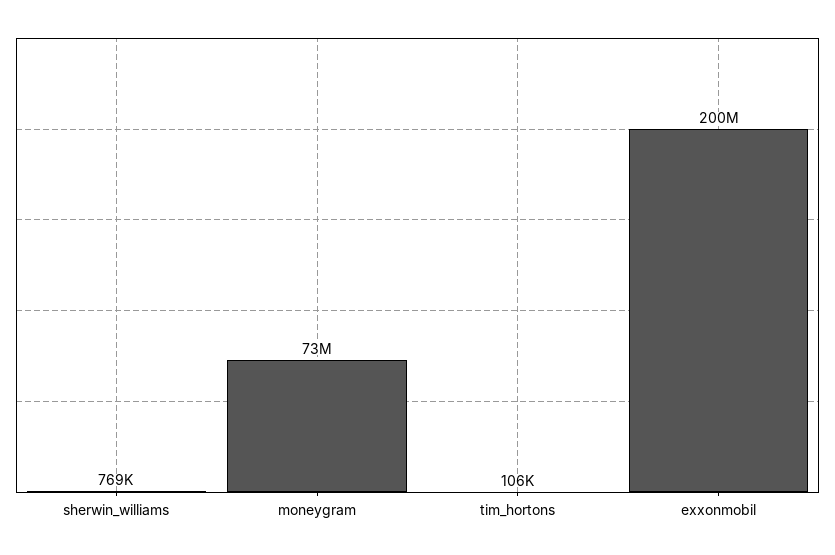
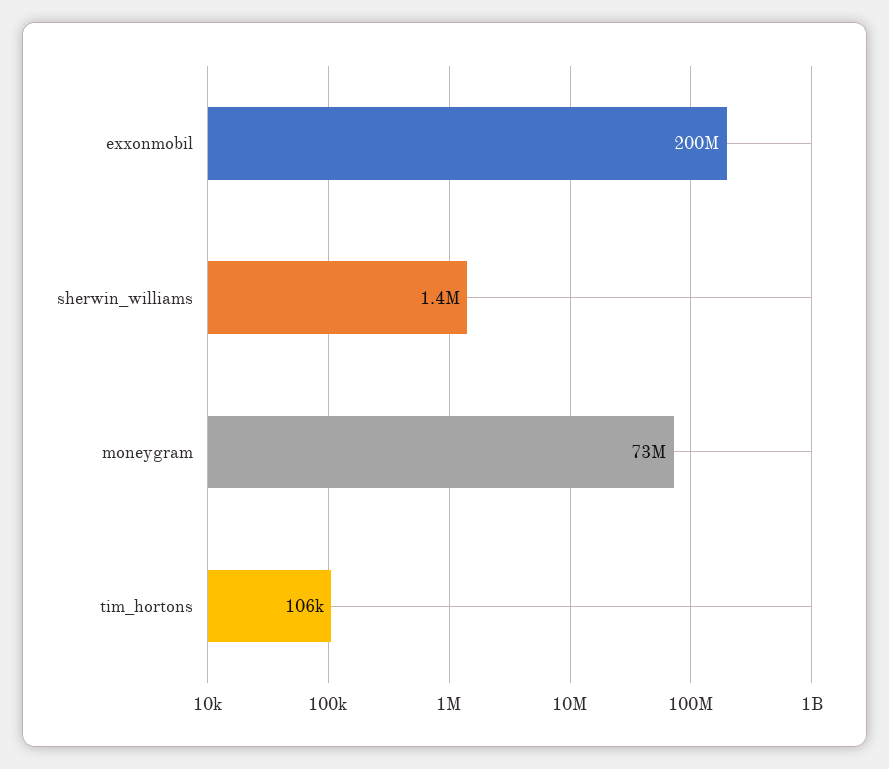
sherwin_williams: 769000 -> 1400000

